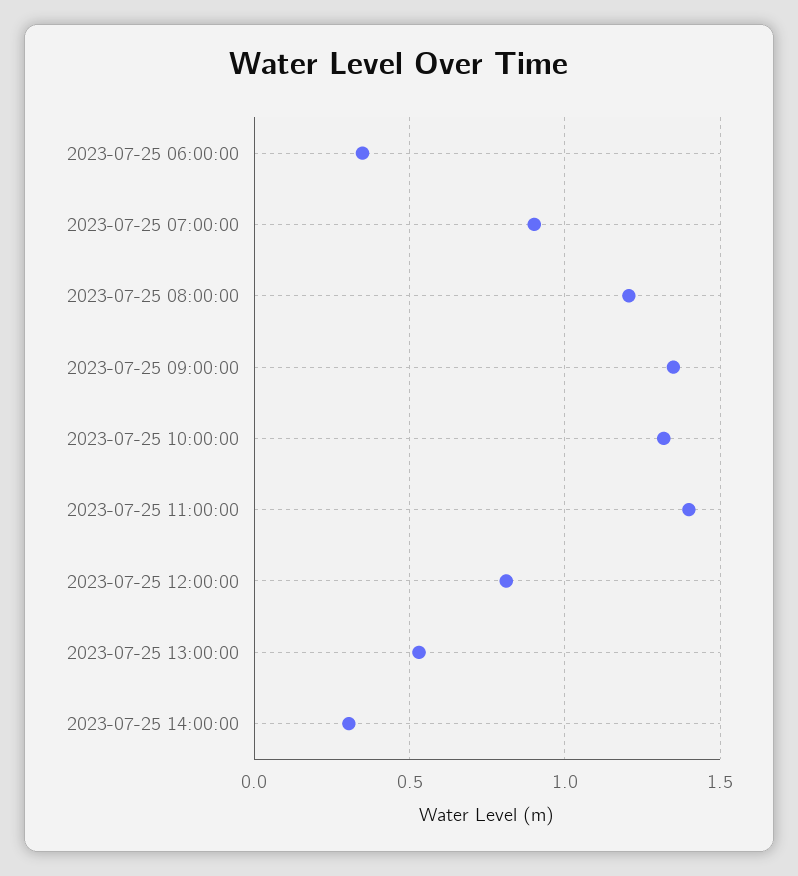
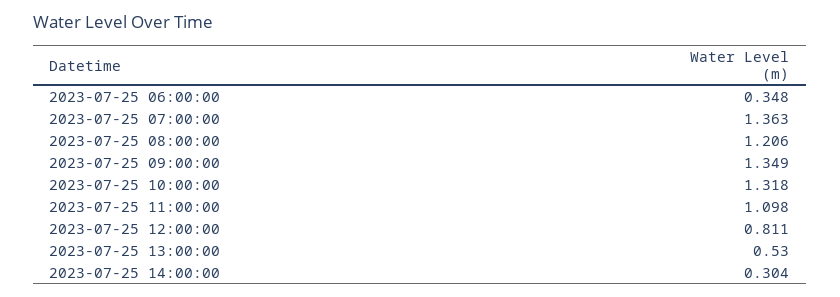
2023-07-25 07:00:00: 0.9 -> 1.363
2023-07-25 11:00:00: 1.4 -> 1.098

